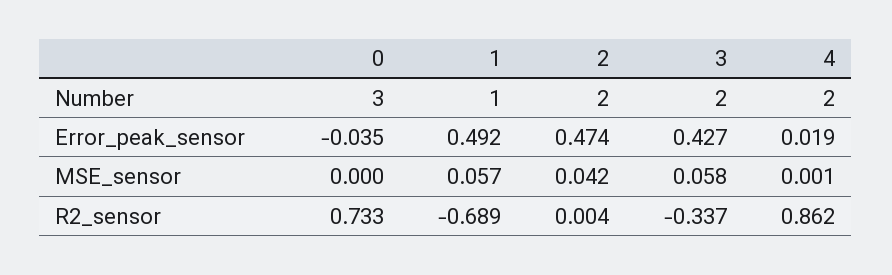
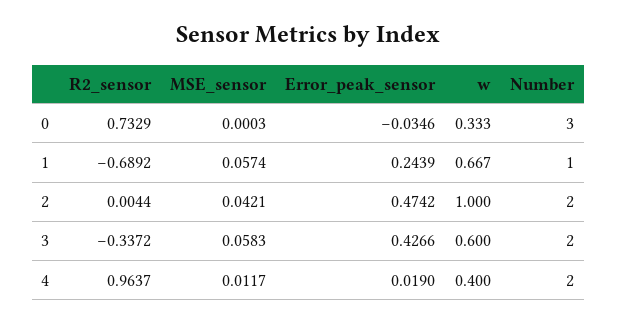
1, Error_peak_sensor: 0.492 -> 0.2439
4, MSE_sensor: 0.001 -> 0.0117
4, R2_sensor: 0.862 -> 0.9637
0, w: none -> 0.333
1, w: none -> 0.667
2, w: none -> 1
3, w: none -> 0.6
4, w: none -> 0.4

